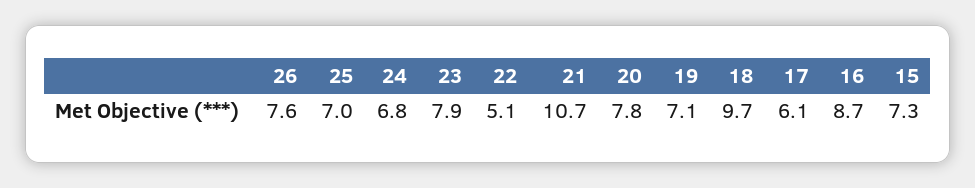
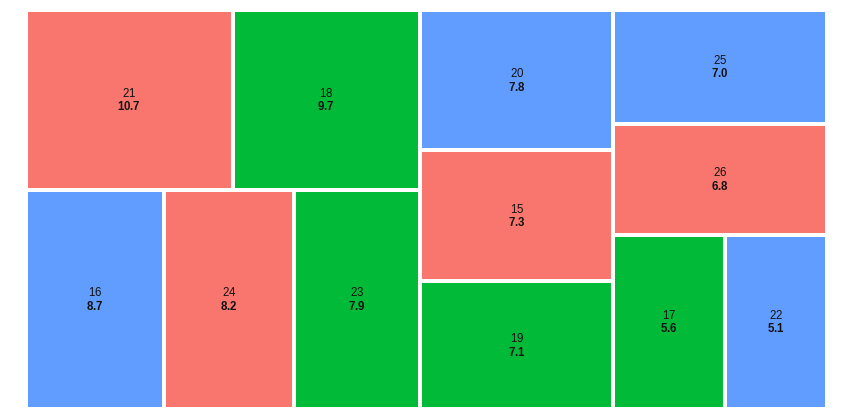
26: 7.6 -> 6.8
24: 6.8 -> 8.2
17: 6.1 -> 5.6

